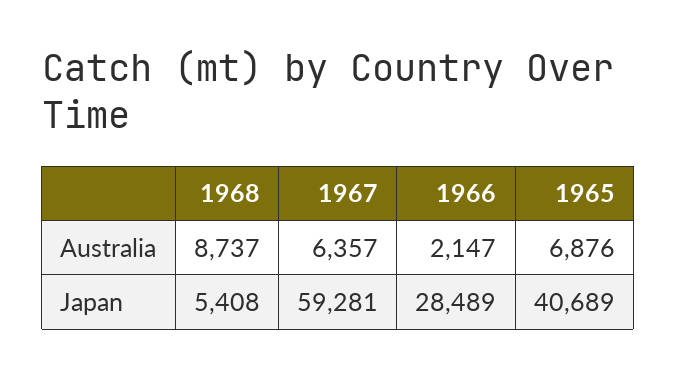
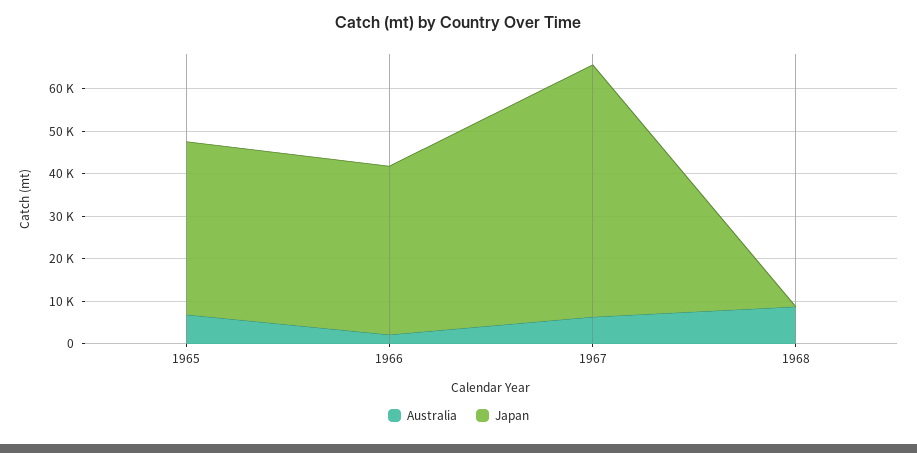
Japan, 1968: 5408 -> 0
Japan, 1966: 28489 -> 40000

